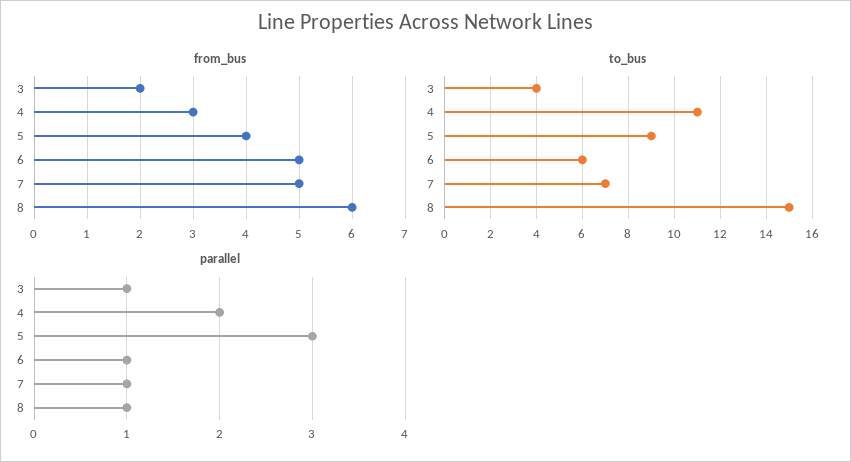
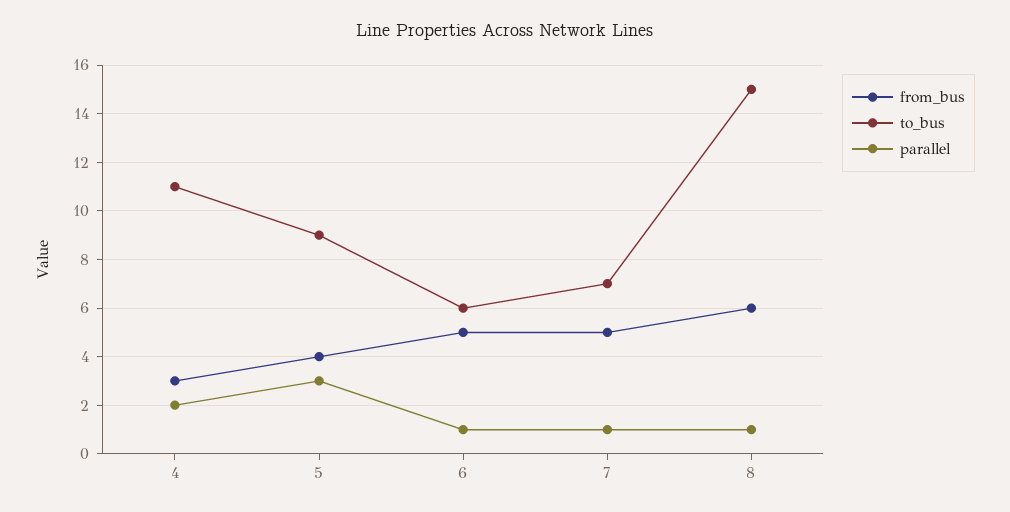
from_bus, 3: 2 -> none
to_bus, 3: 4 -> none
parallel, 3: 1 -> none

